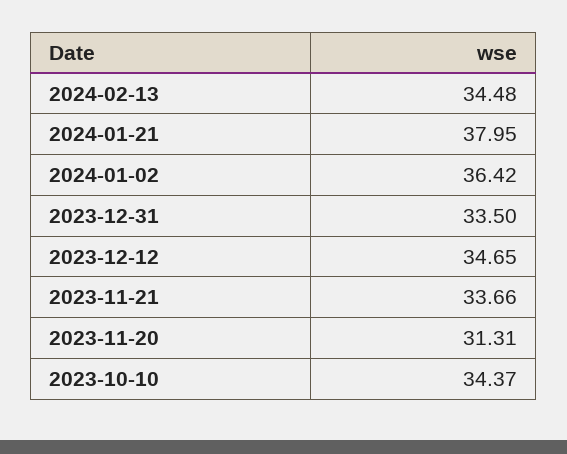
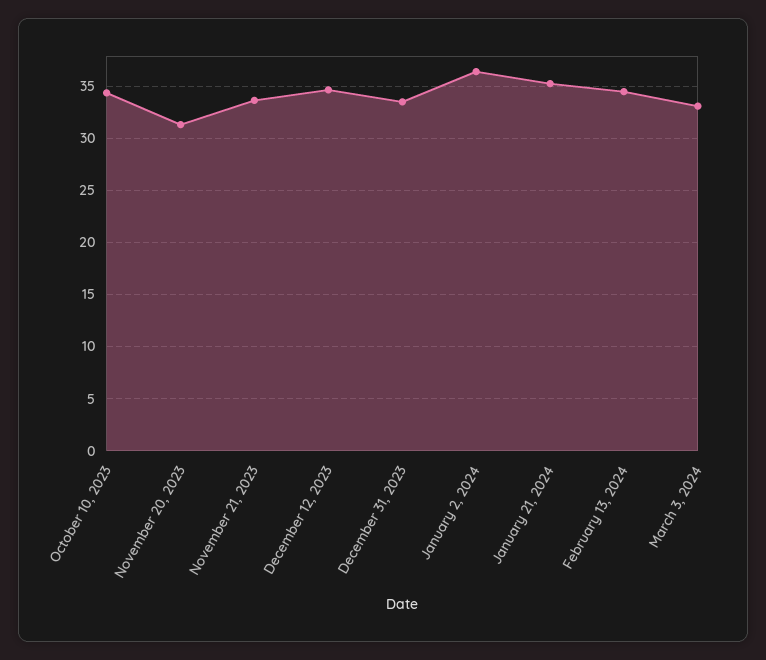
2024-01-21: 37.95 -> 35
March 3, 2024: none -> 33

